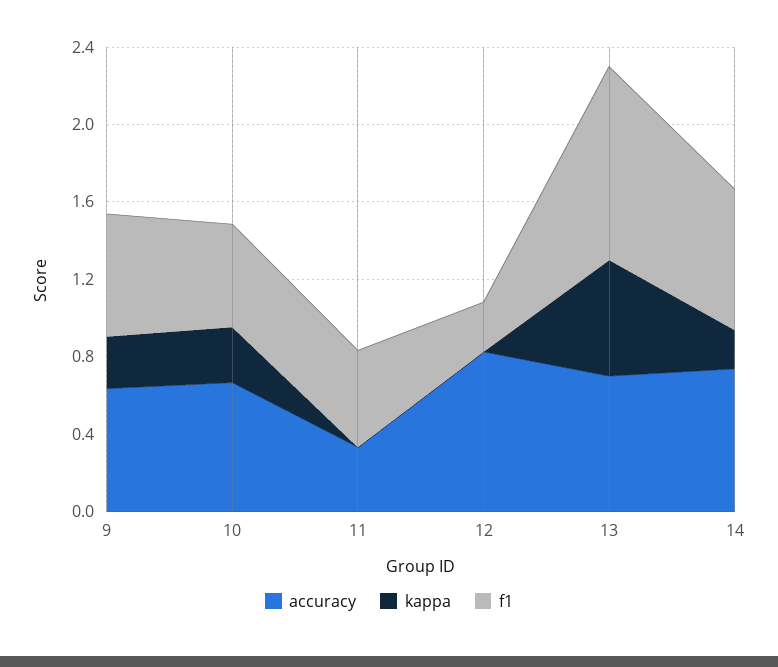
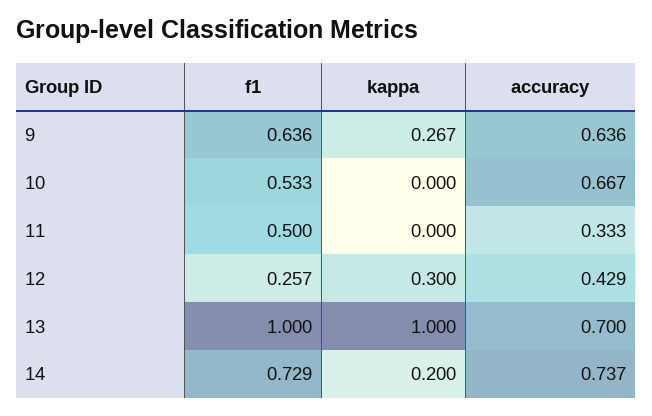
kappa, 10: 0.3 -> 0
accuracy, 12: 0.8 -> 0.429
kappa, 12: 0 -> 0.3
kappa, 13: 0.6 -> 1

